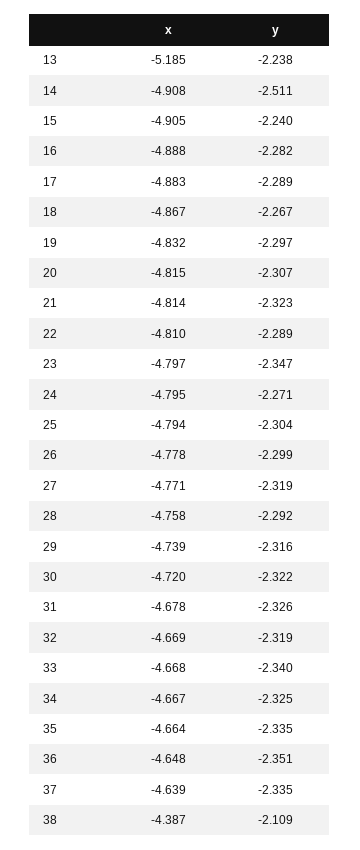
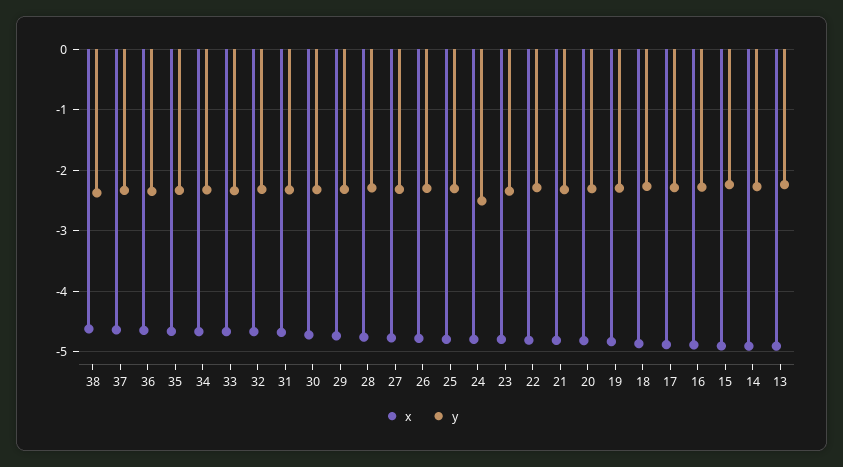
x, 13: -5.185 -> -4.9
y, 14: -2.511 -> -2.3
y, 24: -2.271 -> -2.5
x, 38: -4.387 -> -4.6
y, 38: -2.109 -> -2.4

